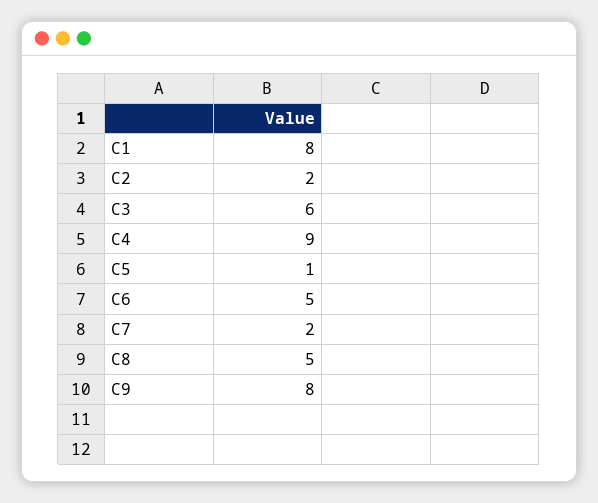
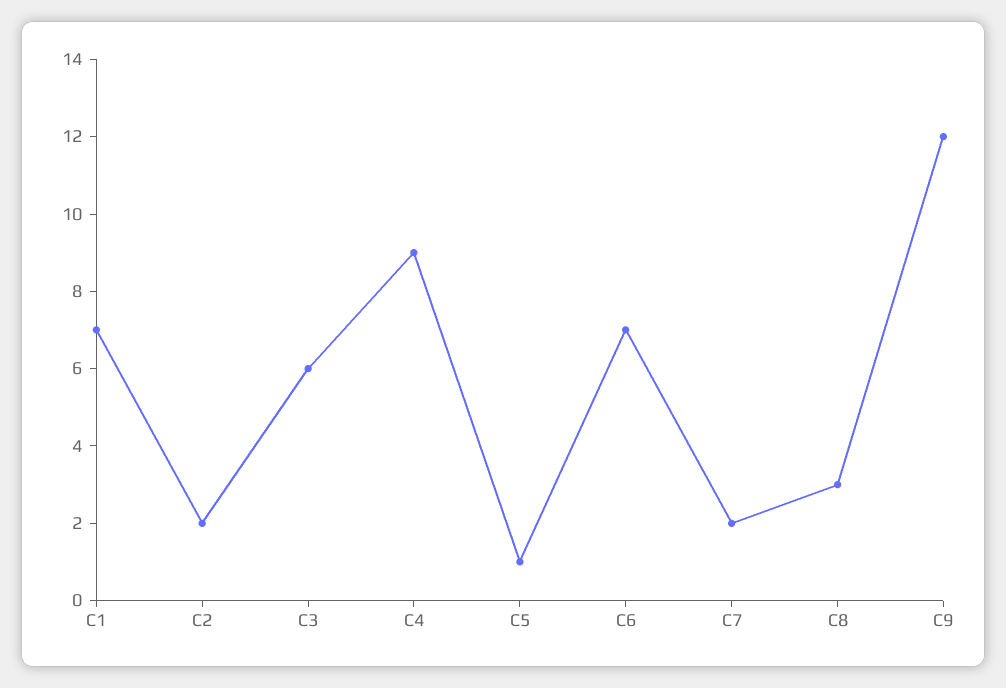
C1: 8 -> 7
C6: 5 -> 7
C8: 5 -> 3
C9: 8 -> 12

